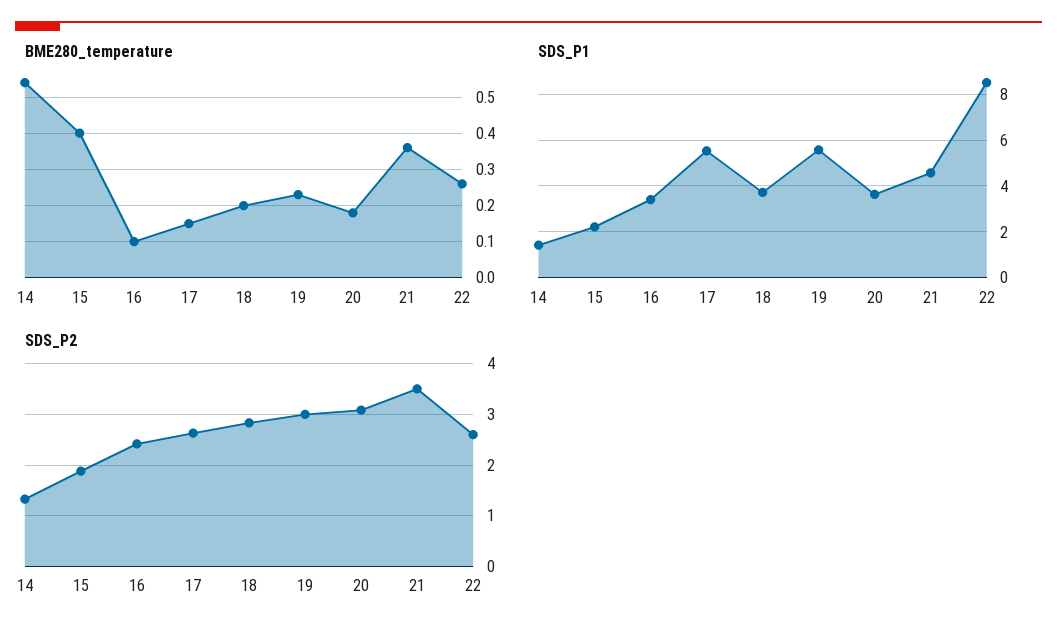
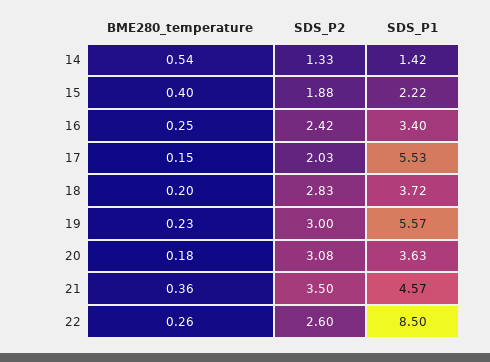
BME280_temperature, 16: 0.1 -> 0.25
SDS_P2, 17: 2.6 -> 2.03

